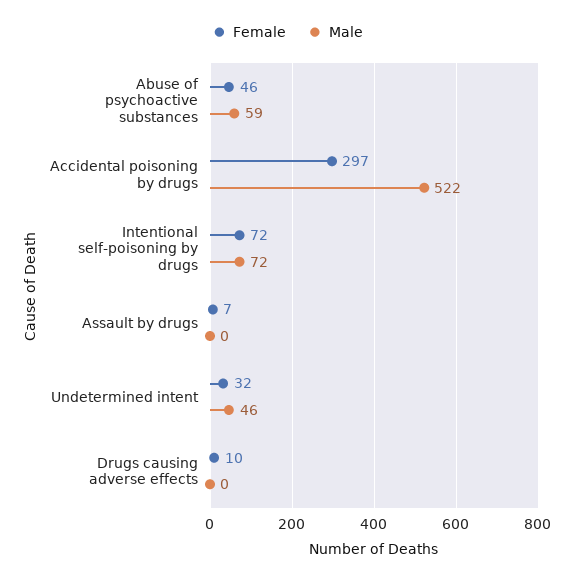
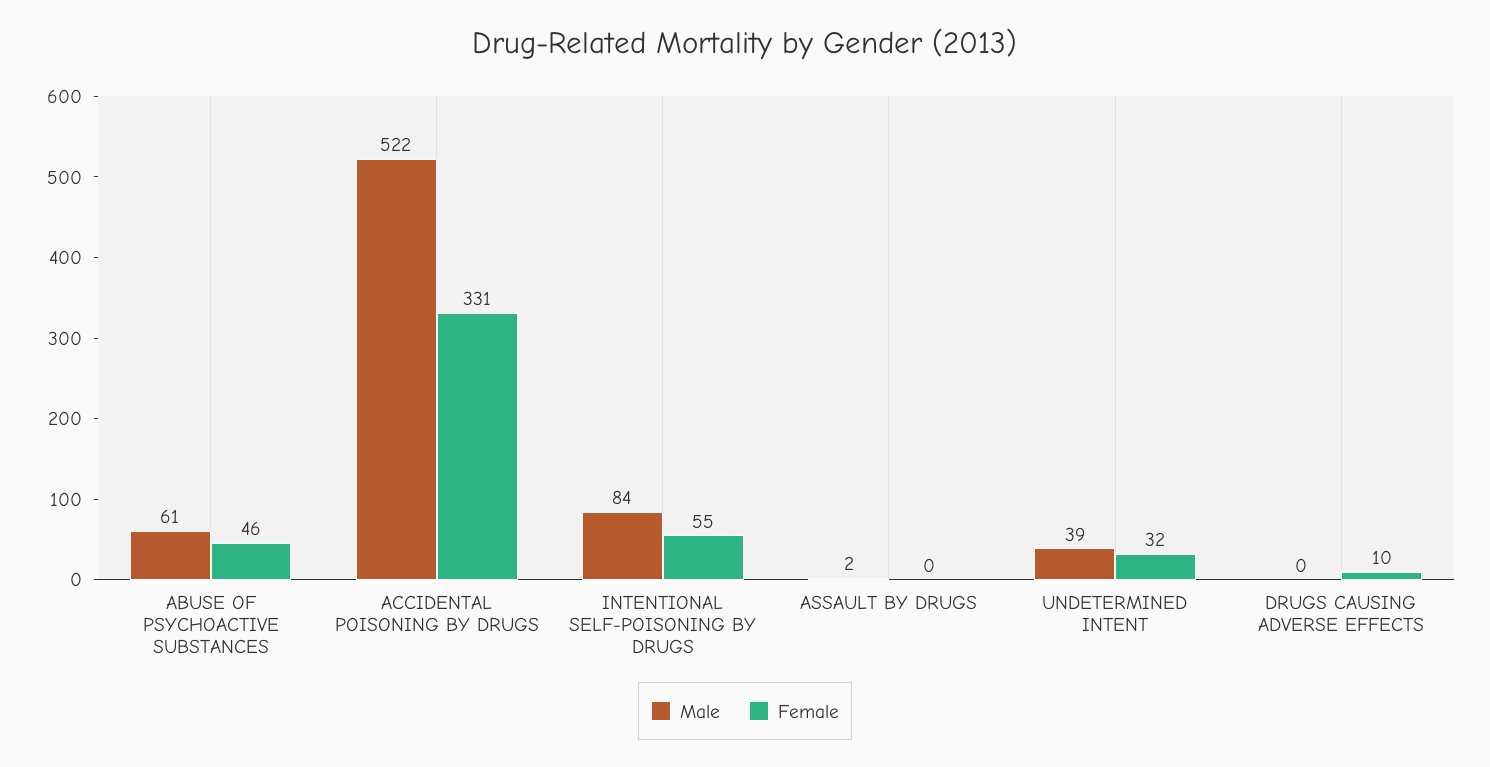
Male, Abuse of psychoactive substances: 59 -> 61
Female, Accidental poisoning by drugs: 297 -> 331
Female, Intentional self-poisoning by drugs: 72 -> 55
Male, Intentional self-poisoning by drugs: 72 -> 84
Female, Assault by drugs: 7 -> 0
Male, Assault by drugs: 0 -> 2
Male, Undetermined intent: 46 -> 39

